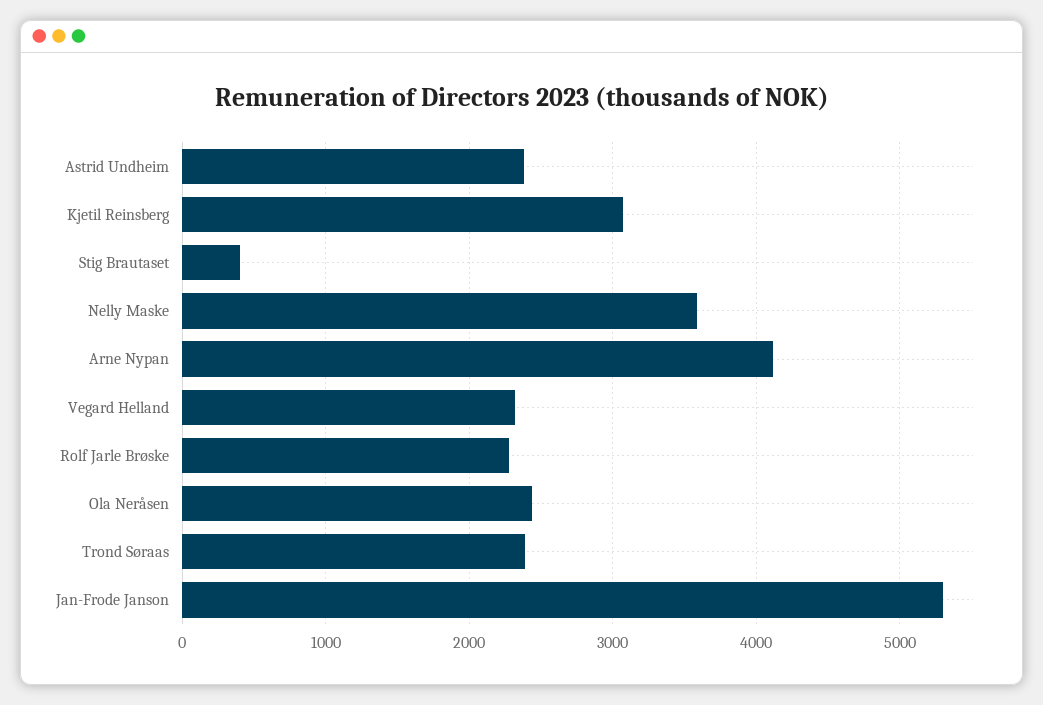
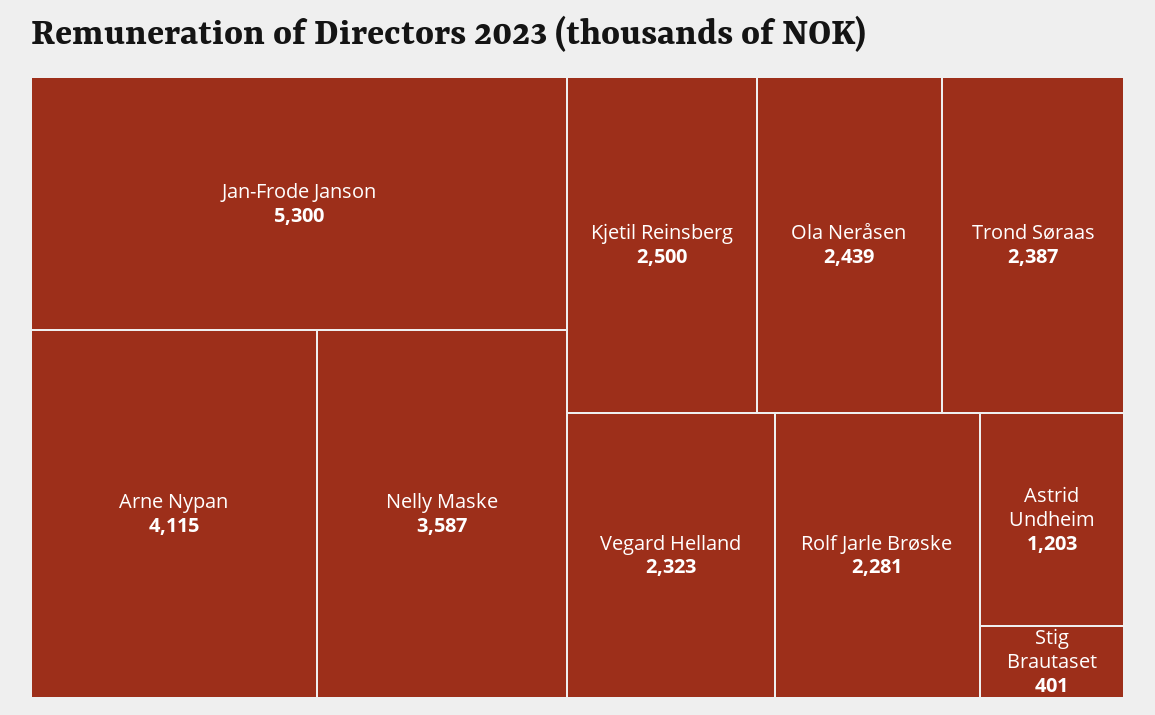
Astrid Undheim: 2400 -> 1203
Kjetil Reinsberg: 3100 -> 2500

